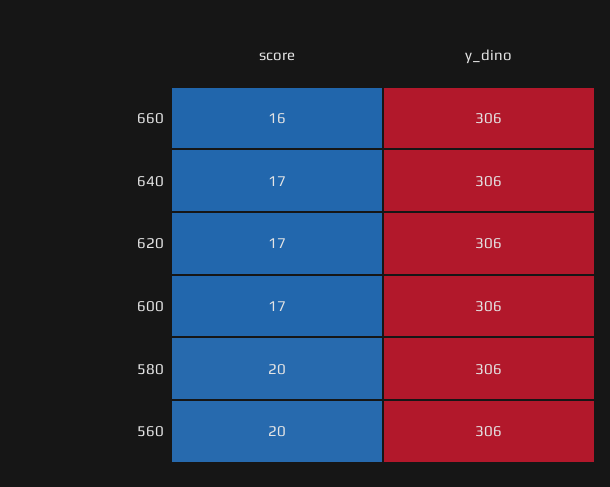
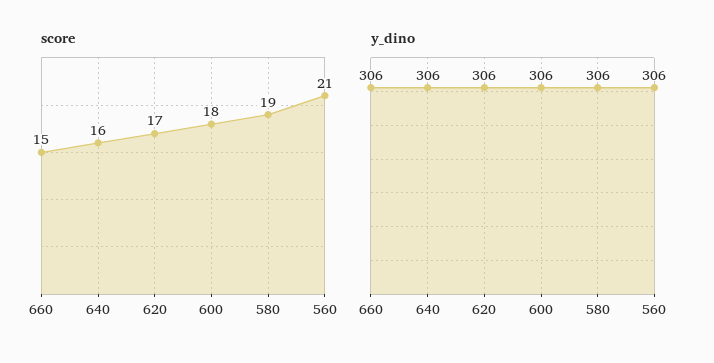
score, 660: 16 -> 15
score, 640: 17 -> 16
score, 600: 17 -> 18
score, 580: 20 -> 19
score, 560: 20 -> 21

